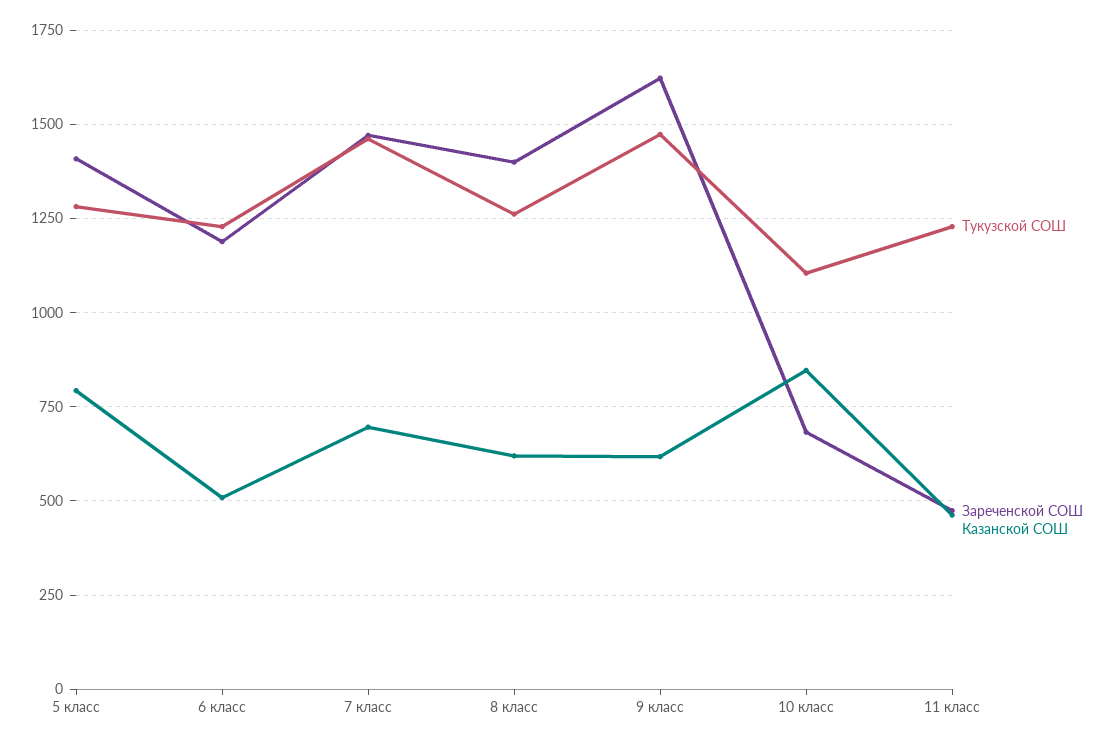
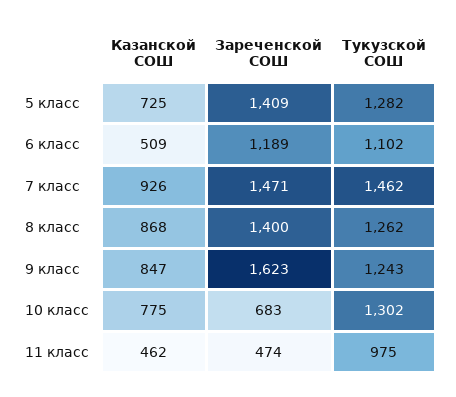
Казанской СОШ, 5 класс: 800 -> 725
Тукузской СОШ, 6 класс: 1225 -> 1102
Казанской СОШ, 7 класс: 700 -> 926
Казанской СОШ, 8 класс: 625 -> 868
Тукузской СОШ, 9 класс: 1475 -> 1243
Казанской СОШ, 9 класс: 625 -> 847
Тукузской СОШ, 10 класс: 1100 -> 1302
Казанской СОШ, 10 класс: 850 -> 775
Тукузской СОШ, 11 класс: 1225 -> 975

